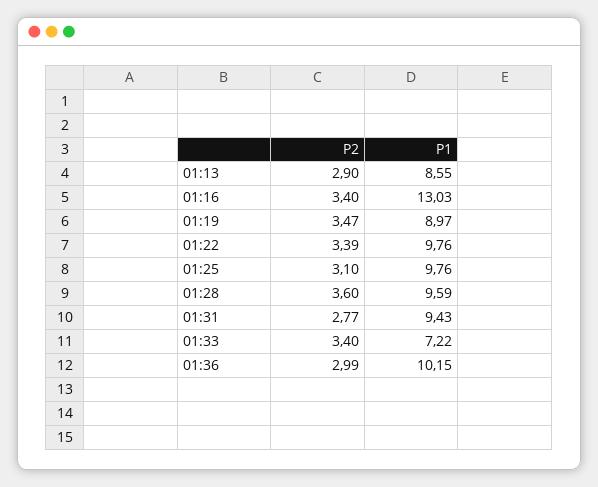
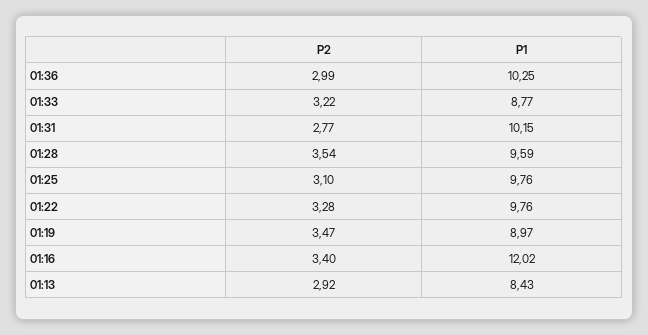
P2, 01:13: 2.9 -> 2.92
P1, 01:13: 8.55 -> 8.43
P1, 01:16: 13.03 -> 12.02
P2, 01:22: 3.39 -> 3.28
P2, 01:28: 3.6 -> 3.54
P1, 01:31: 9.43 -> 10.15
P2, 01:33: 3.4 -> 3.22
P1, 01:33: 7.22 -> 8.77
P1, 01:36: 10.15 -> 10.25

